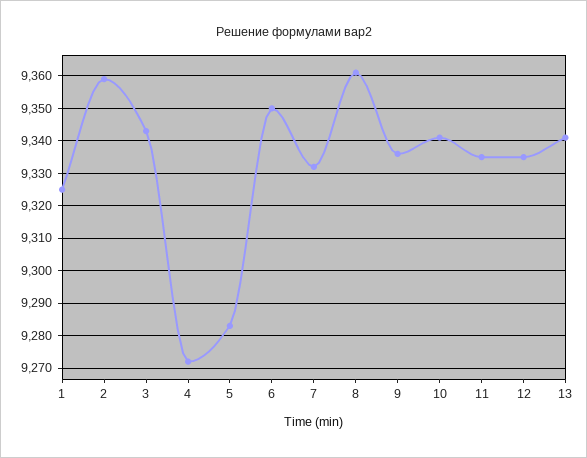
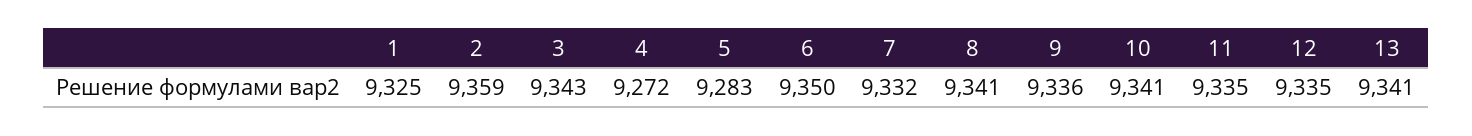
8: 9360 -> 9341

